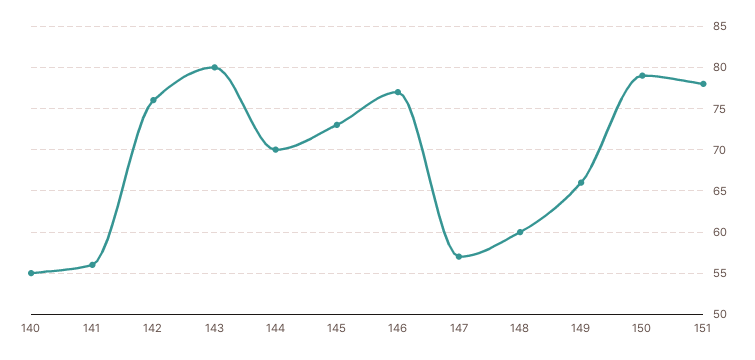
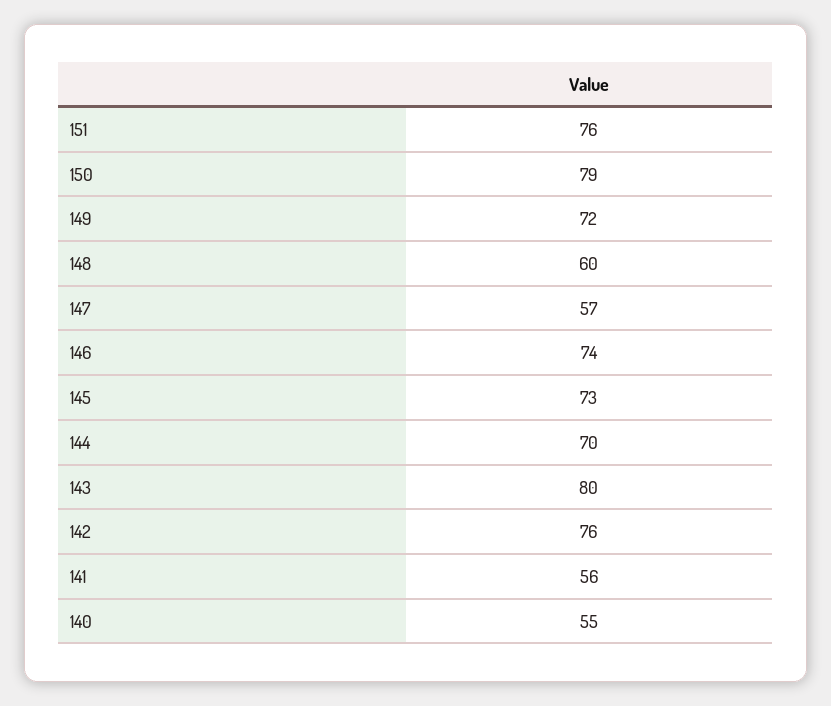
146: 77 -> 74
149: 66 -> 72
151: 78 -> 76

